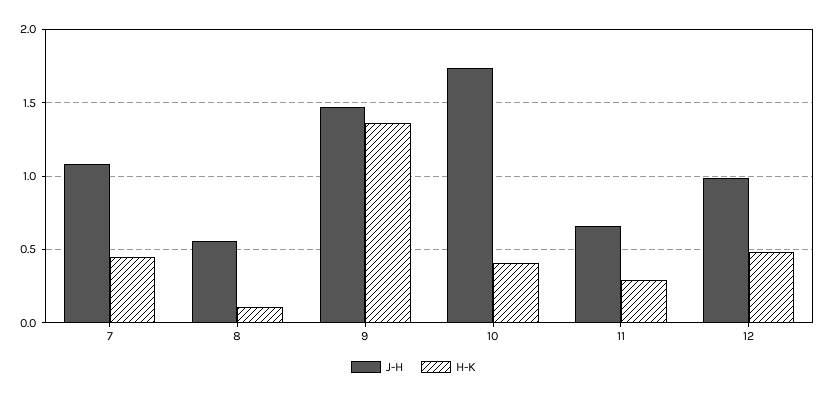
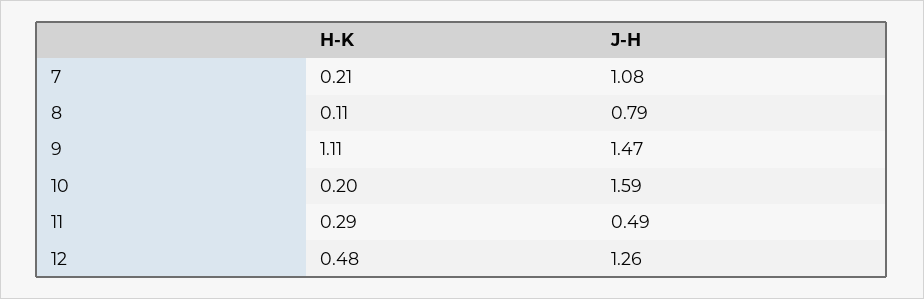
H-K, 7: 0.45 -> 0.21
J-H, 8: 0.55 -> 0.79
H-K, 9: 1.35 -> 1.11
J-H, 10: 1.75 -> 1.59
H-K, 10: 0.4 -> 0.2
J-H, 11: 0.65 -> 0.49
J-H, 12: 1 -> 1.26

